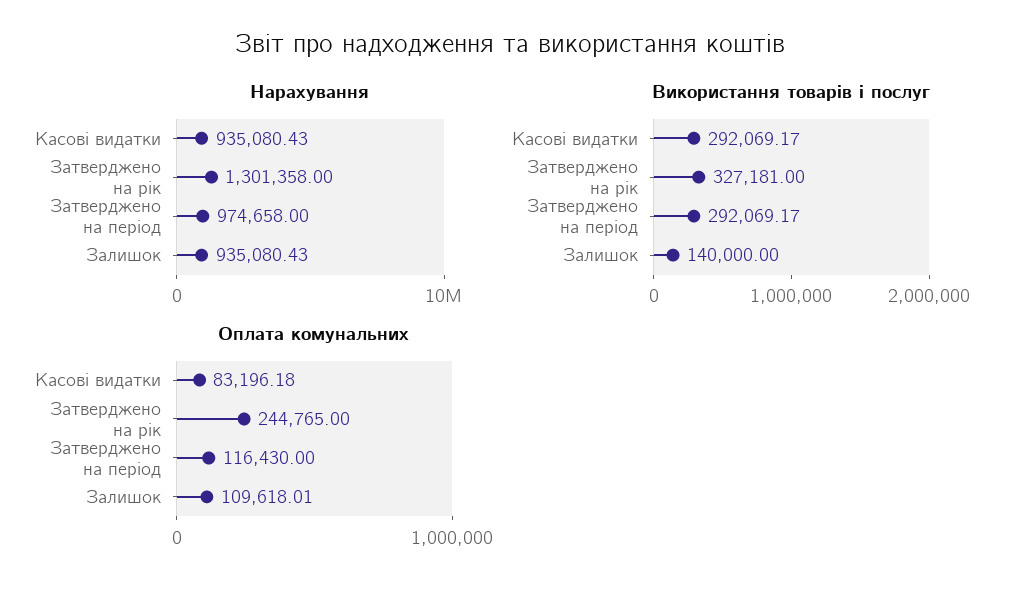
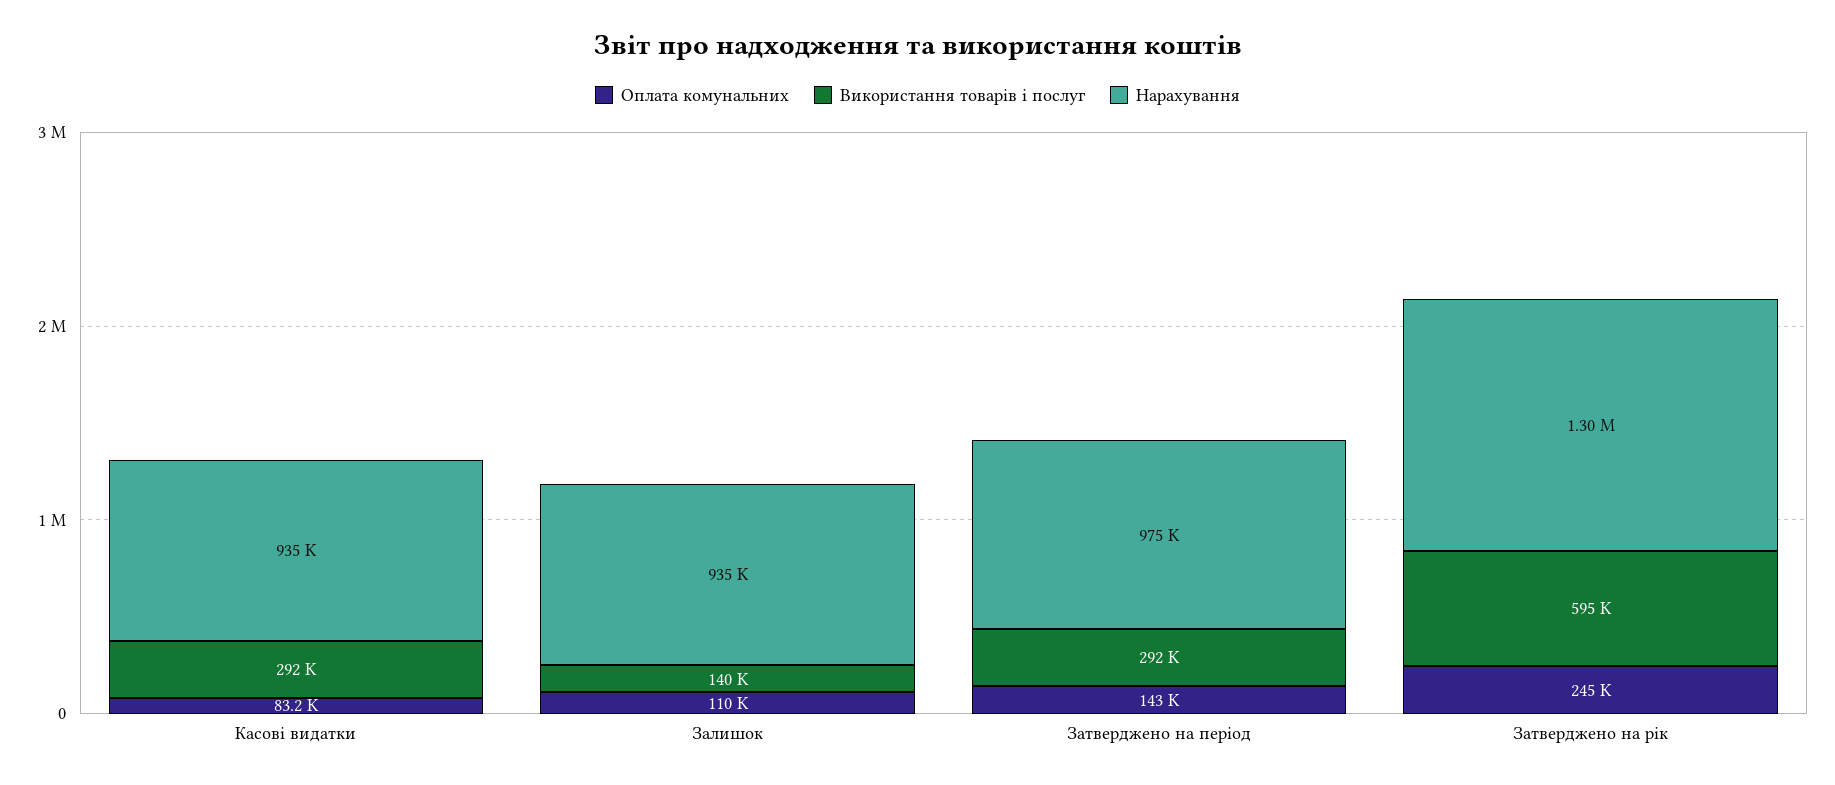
Використання товарів і послуг, Затверджено на рік: 327181 -> 595000
Оплата комунальних, Затверджено на період: 116430 -> 143000

